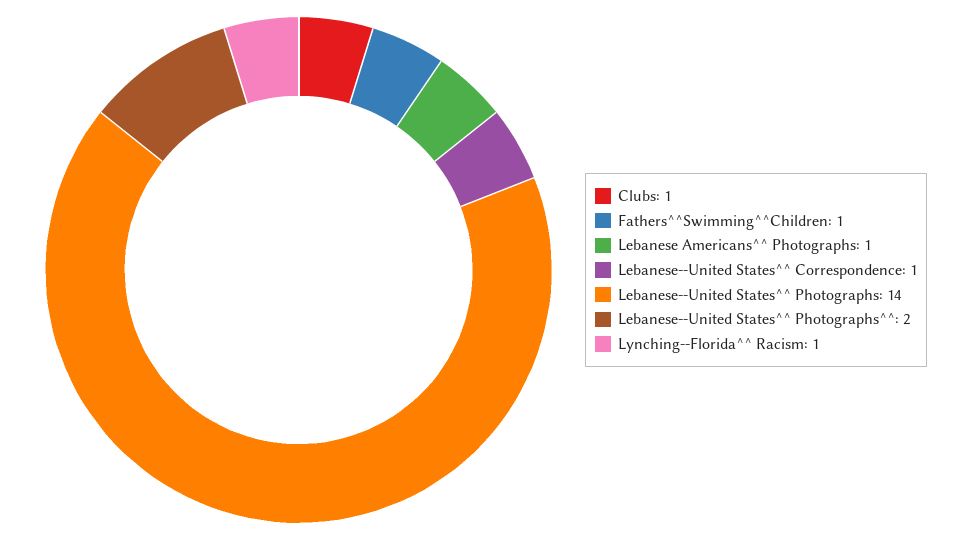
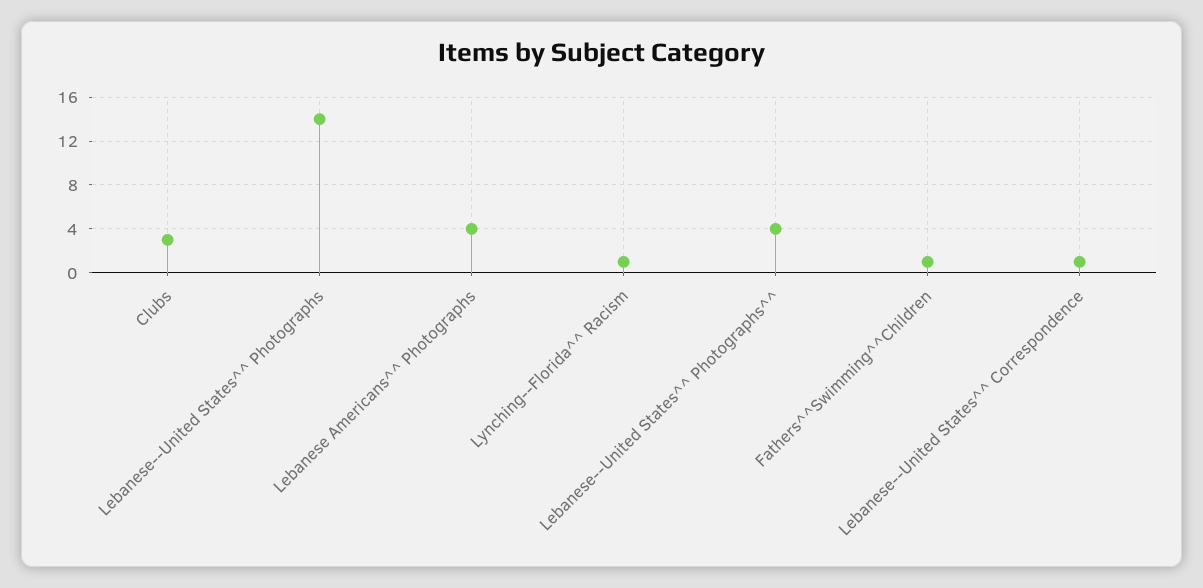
Clubs: 1 -> 3
Lebanese Americans^^ Photographs: 1 -> 4
Lebanese--United States^^ Photographs^^: 2 -> 4

